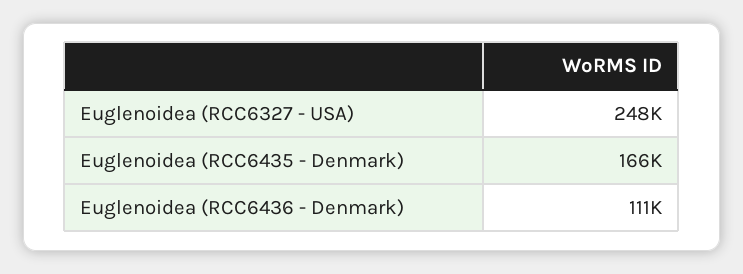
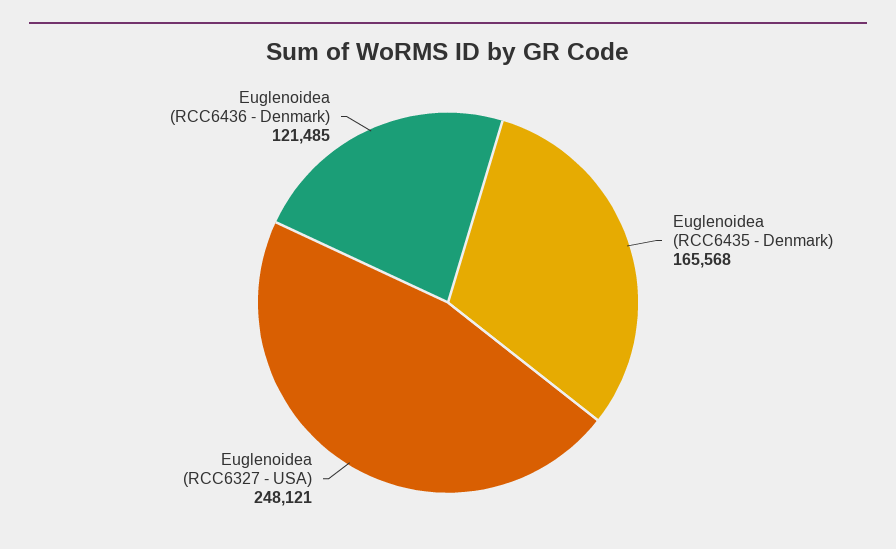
Euglenoidea (RCC6436 - Denmark): 111000 -> 121485

